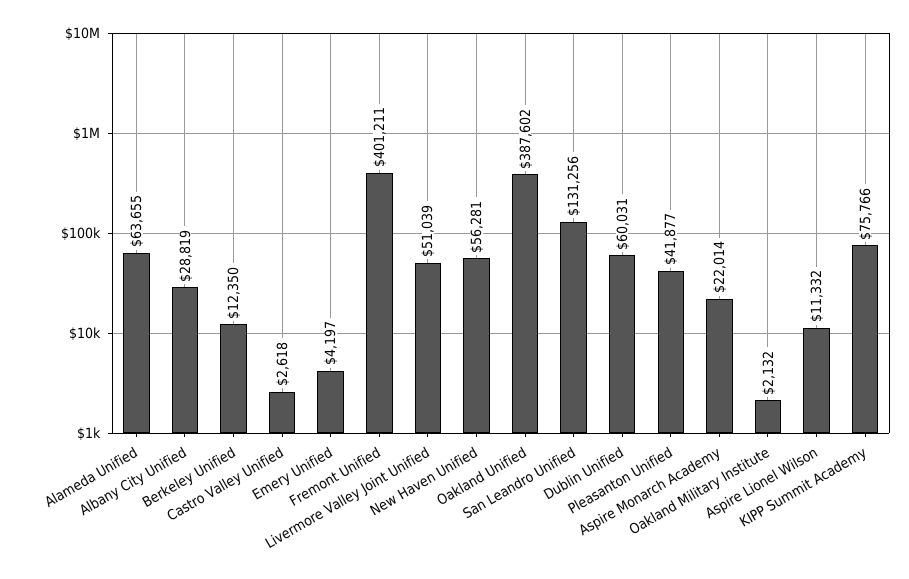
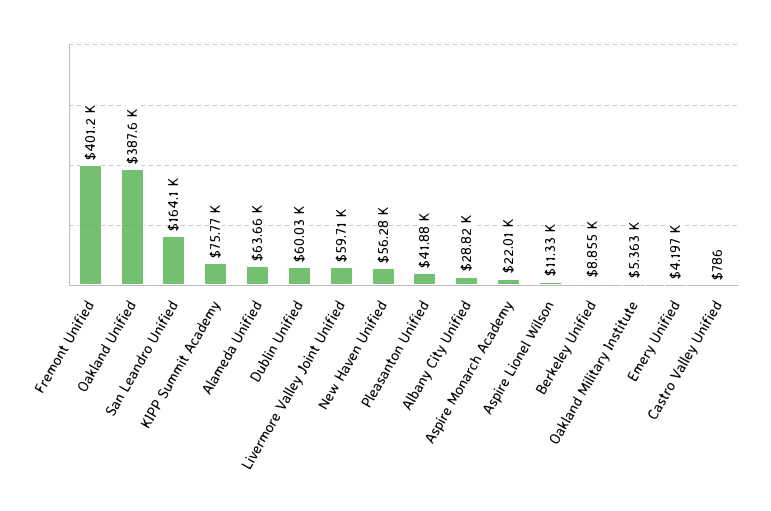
Berkeley Unified: 12350 -> 8855
Castro Valley Unified: 2618 -> 786
Livermore Valley Joint Unified: 51039 -> 59710
San Leandro Unified: 131256 -> 164100
Oakland Military Institute: 2132 -> 5363

